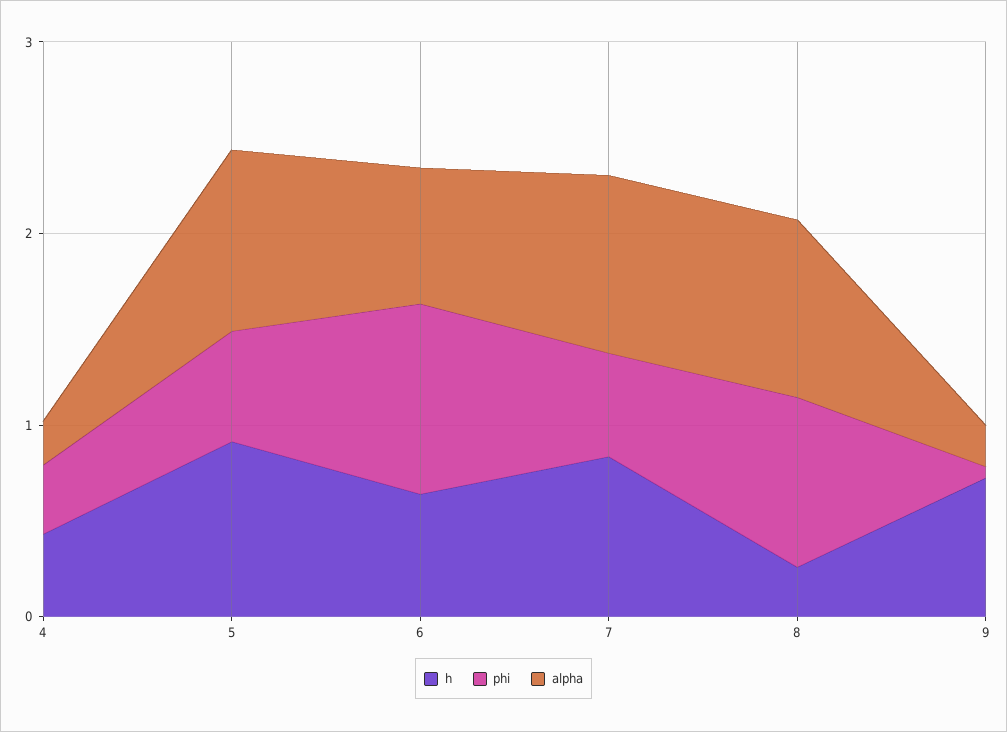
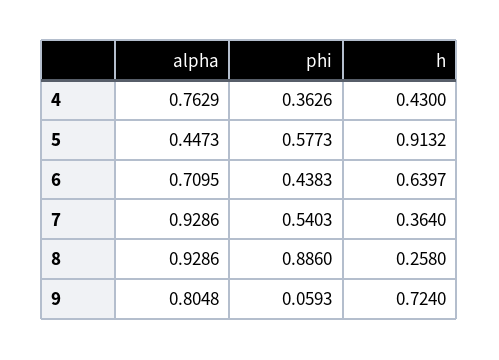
alpha, 4: 0.2 -> 0.7629
alpha, 5: 1 -> 0.4473
phi, 6: 1 -> 0.4383
h, 7: 0.8 -> 0.364
alpha, 9: 0.2 -> 0.8048

